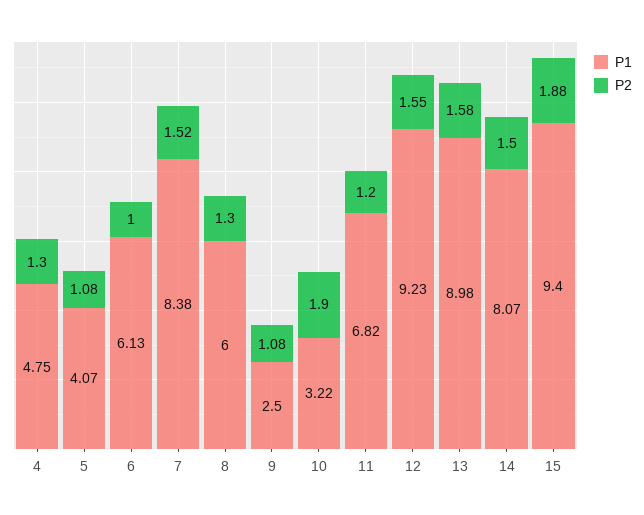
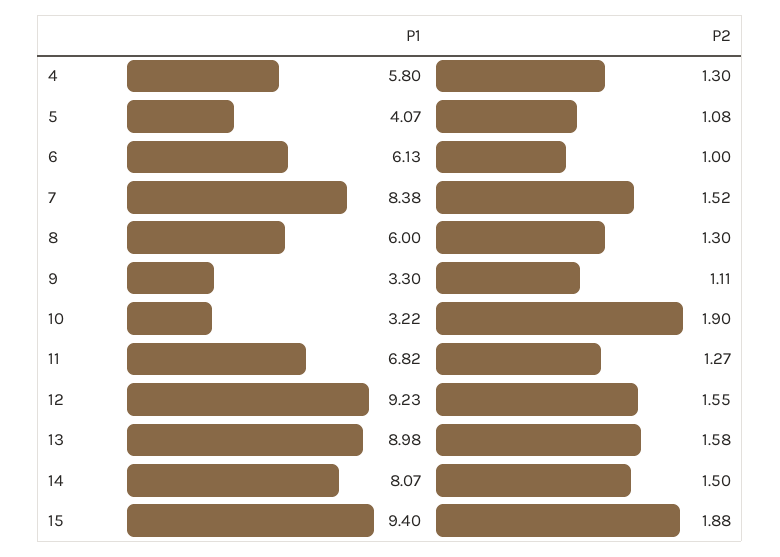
P1, 4: 4.75 -> 5.8
P1, 9: 2.5 -> 3.3
P2, 9: 1.08 -> 1.11
P2, 11: 1.2 -> 1.27

